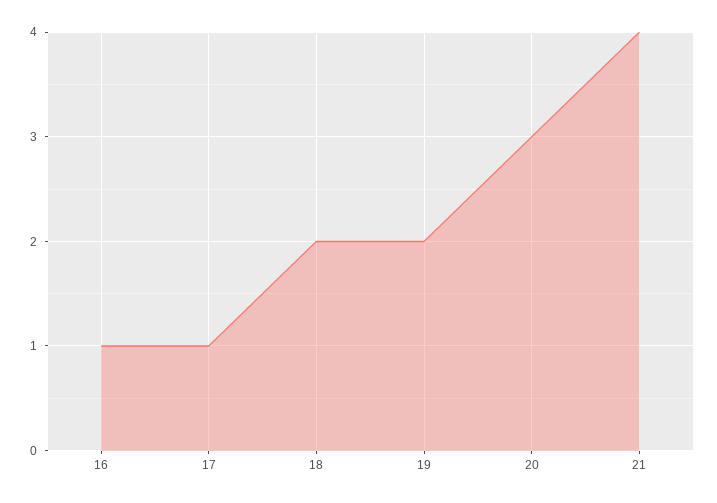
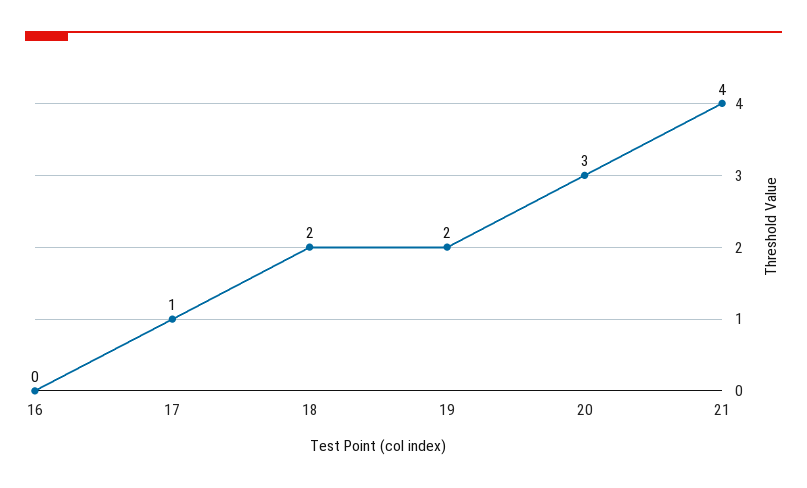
16: 1 -> 0

